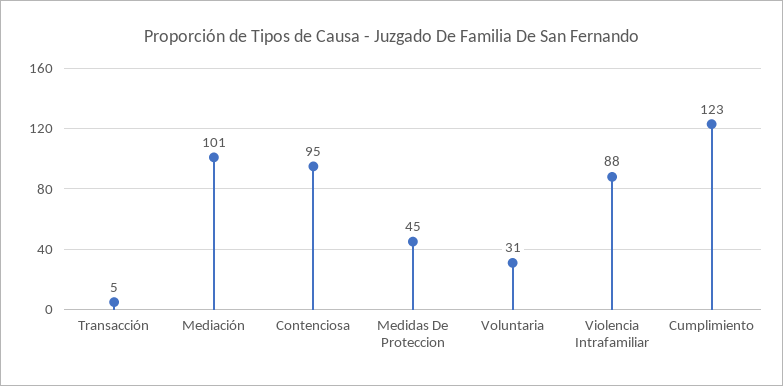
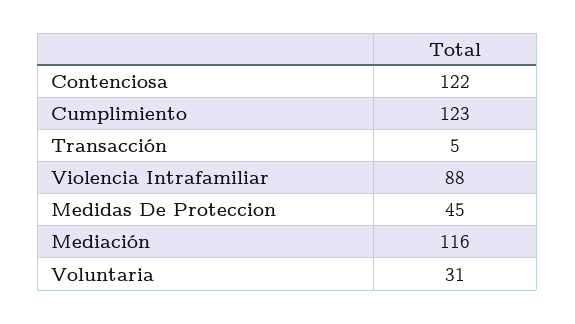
Mediación: 101 -> 116
Contenciosa: 95 -> 122

